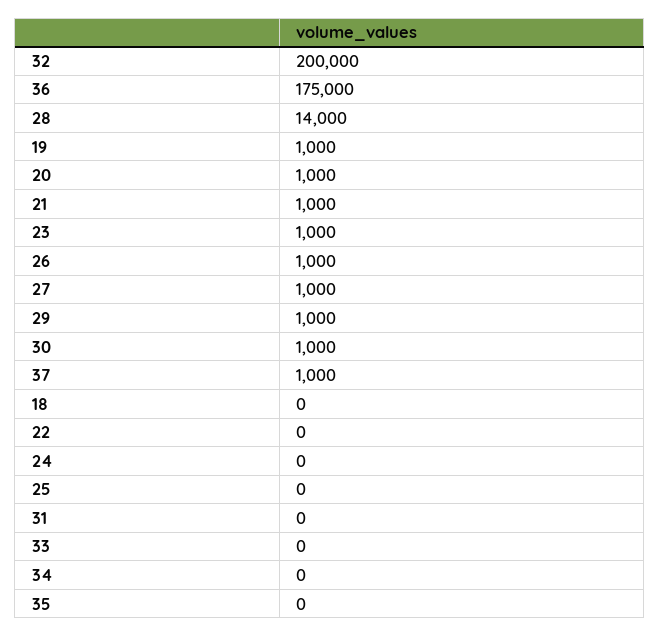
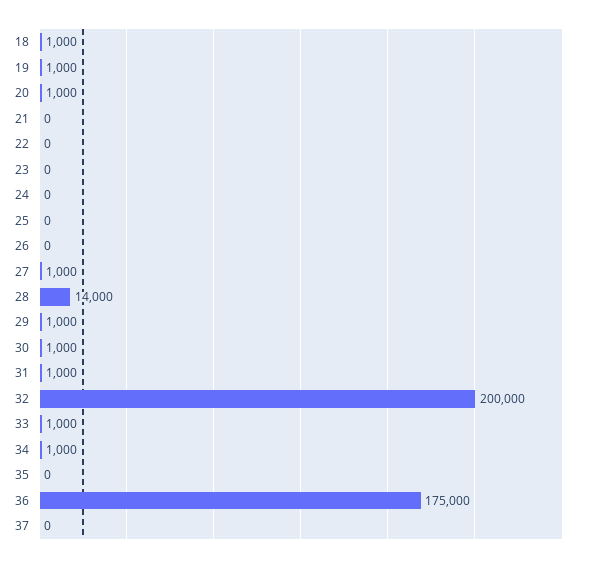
21: 1000 -> 0
23: 1000 -> 0
26: 1000 -> 0
37: 1000 -> 0
18: 0 -> 1000
31: 0 -> 1000
33: 0 -> 1000
34: 0 -> 1000

